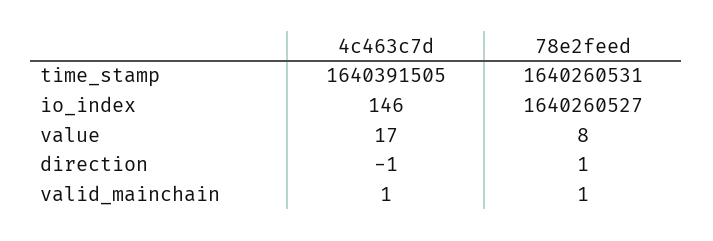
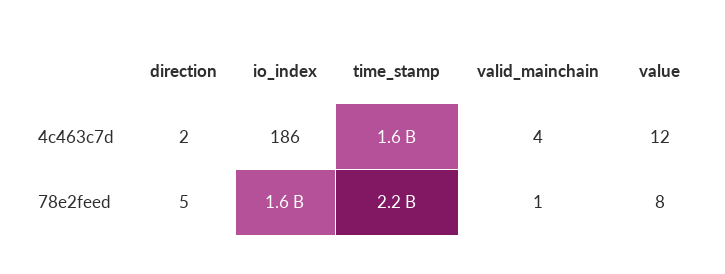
78e2feed, time_stamp: 1640260531 -> 2200000000
4c463c7d, io_index: 146 -> 186
4c463c7d, value: 17 -> 12
4c463c7d, direction: -1 -> 2
78e2feed, direction: 1 -> 5
4c463c7d, valid_mainchain: 1 -> 4

